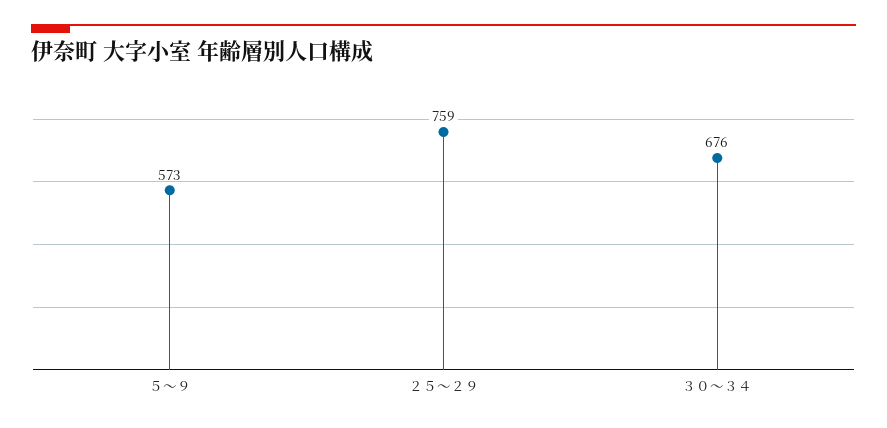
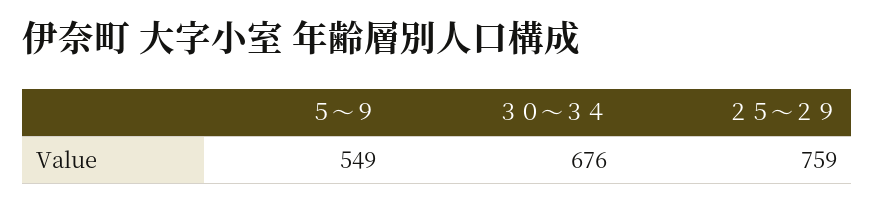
５～９: 573 -> 549

